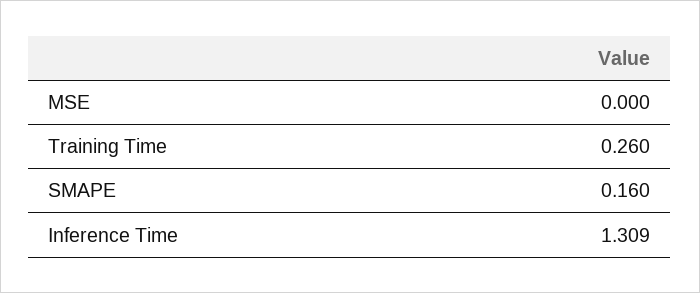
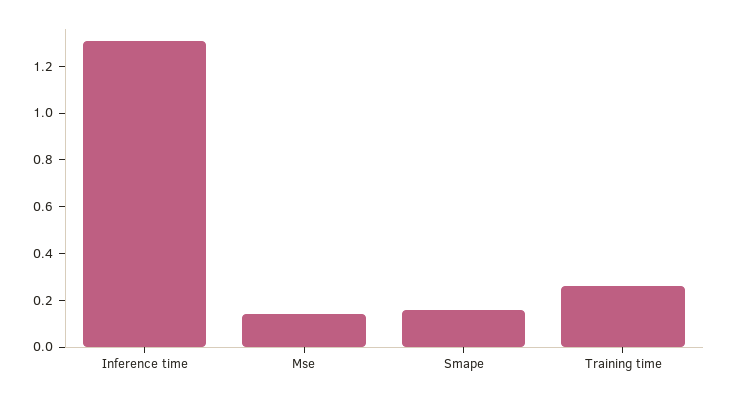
MSE: 0 -> 0.15

